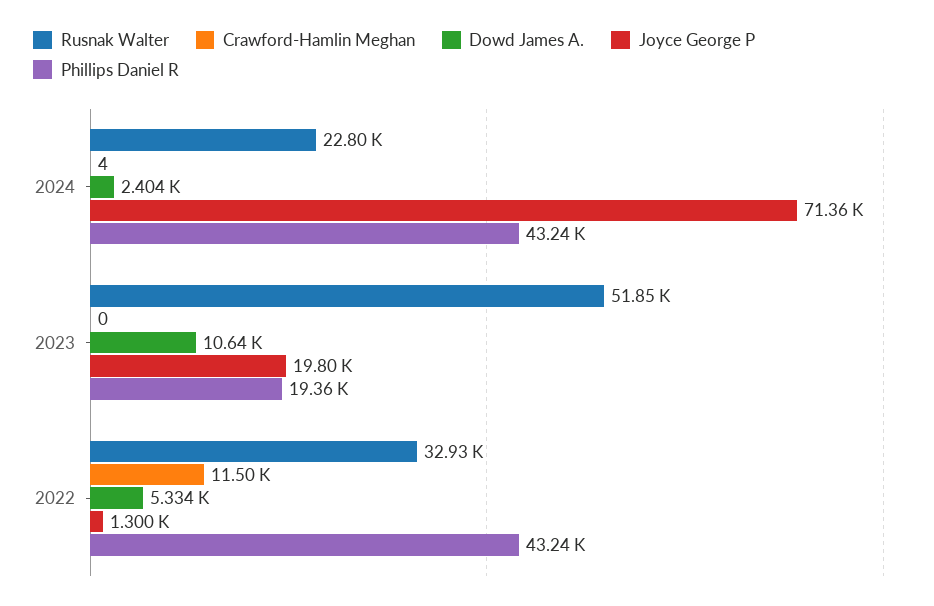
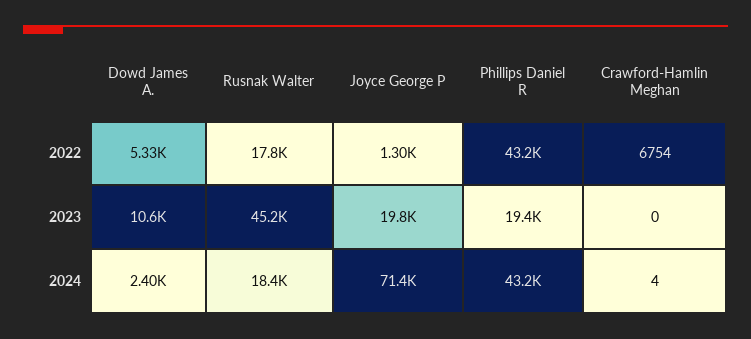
Rusnak Walter, 2024: 22800 -> 18400
Rusnak Walter, 2023: 51850 -> 45200
Rusnak Walter, 2022: 32930 -> 17800
Crawford-Hamlin Meghan, 2022: 11500 -> 6754

